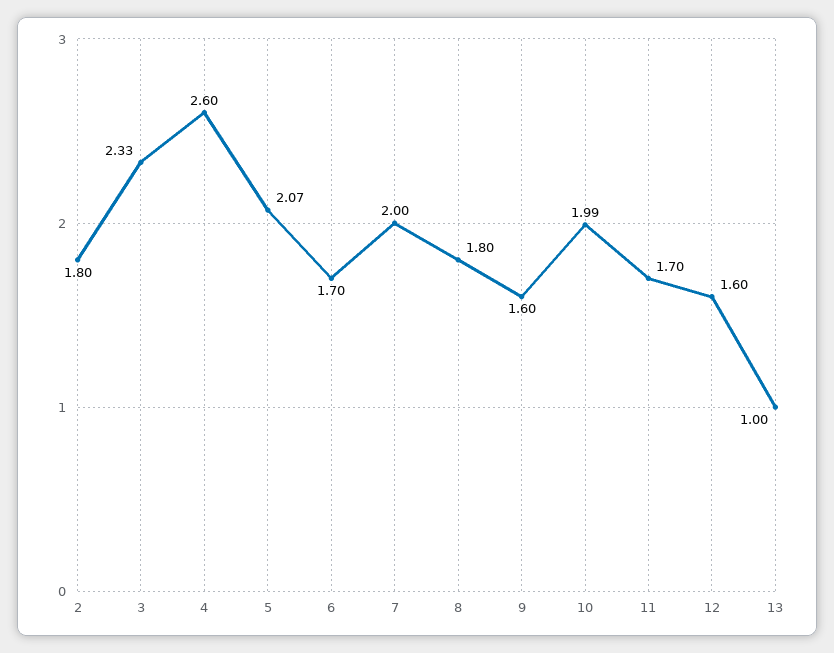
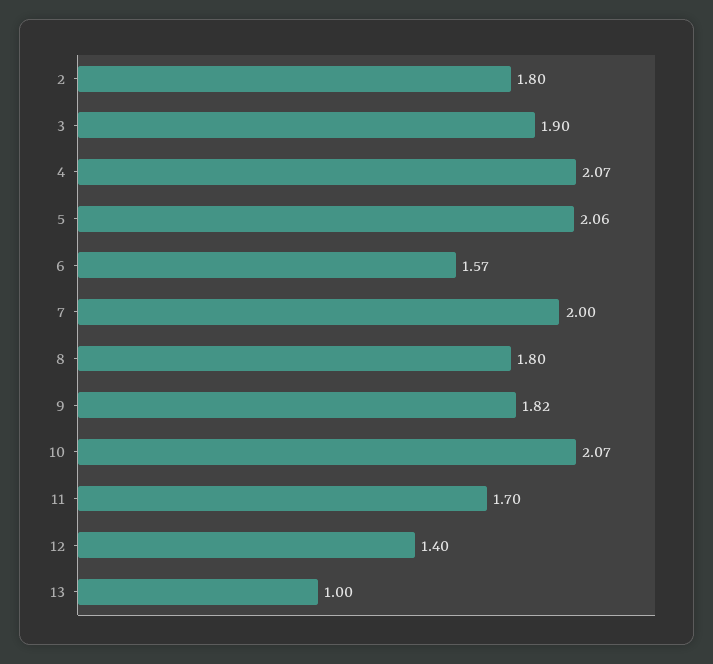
3: 2.33 -> 1.9
4: 2.6 -> 2.07
5: 2.07 -> 2.06
6: 1.7 -> 1.57
9: 1.6 -> 1.82
10: 1.99 -> 2.07
12: 1.6 -> 1.4

